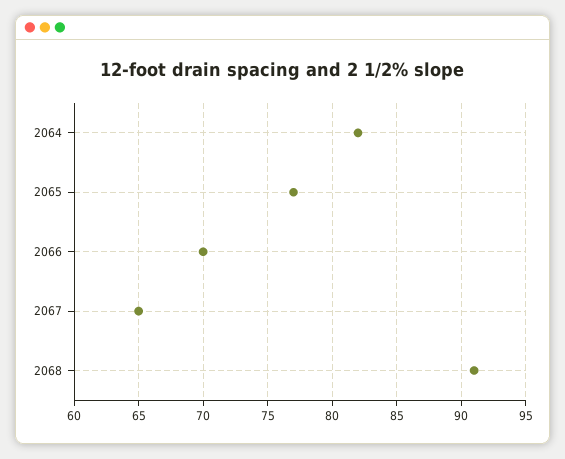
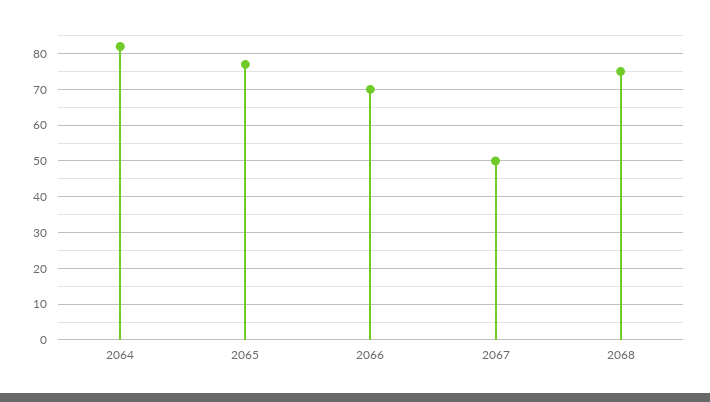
2067: 65 -> 50
2068: 91 -> 75

